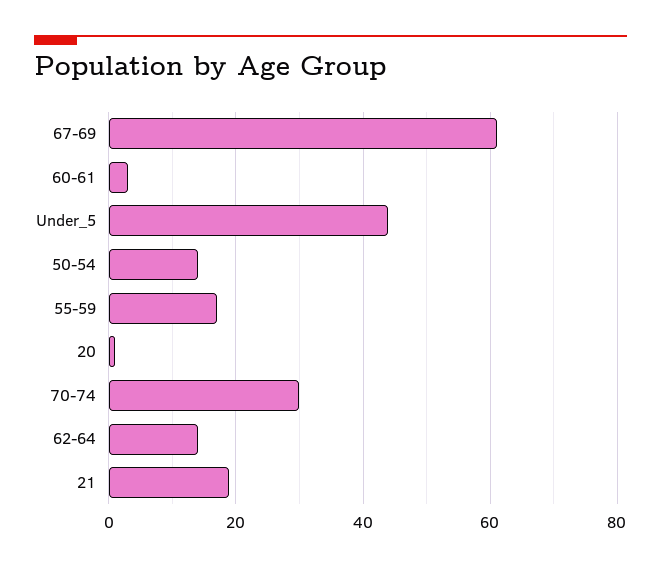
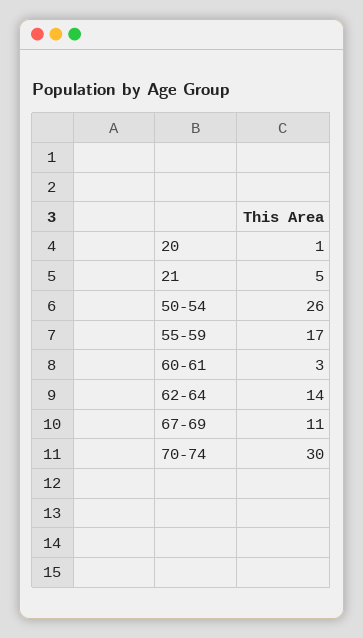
67-69: 60 -> 11
Under_5: 45 -> none
50-54: 15 -> 26
21: 20 -> 5

